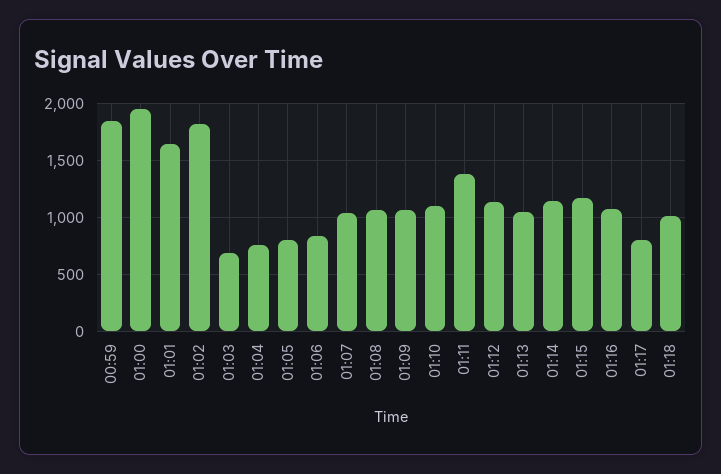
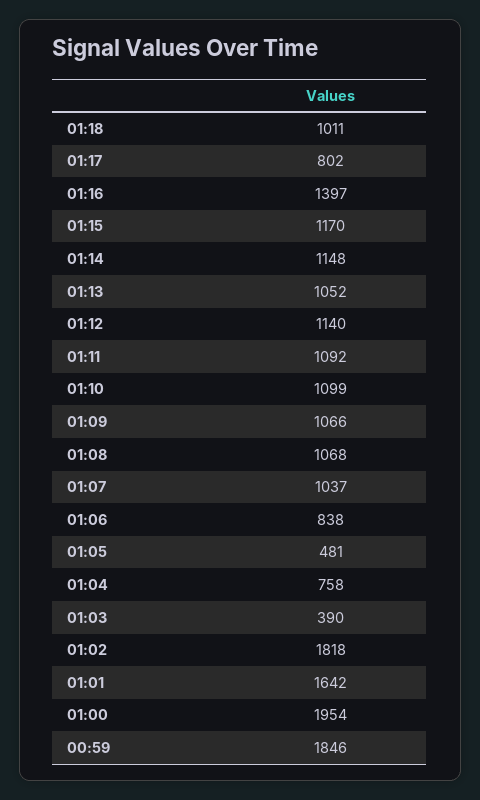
01:03: 700 -> 390
01:05: 800 -> 481
01:11: 1400 -> 1092
01:16: 1100 -> 1397

